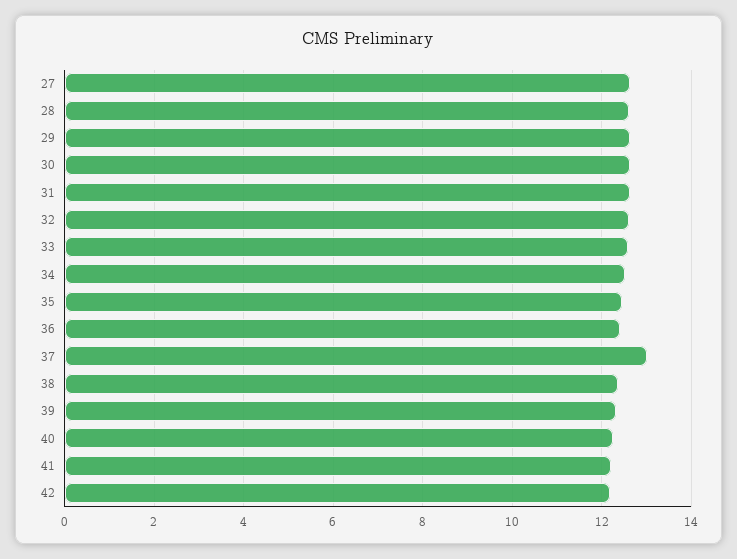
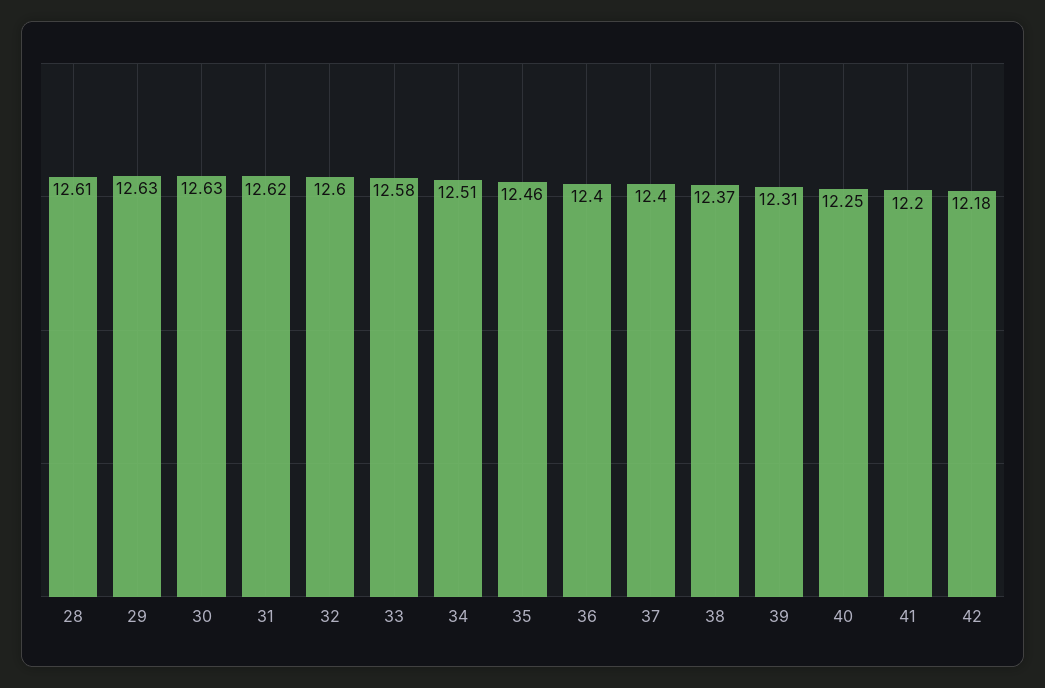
27: 12.6 -> none
37: 13 -> 12.4

